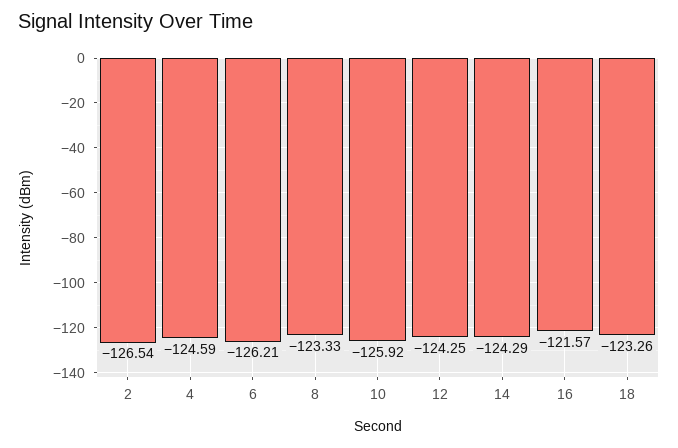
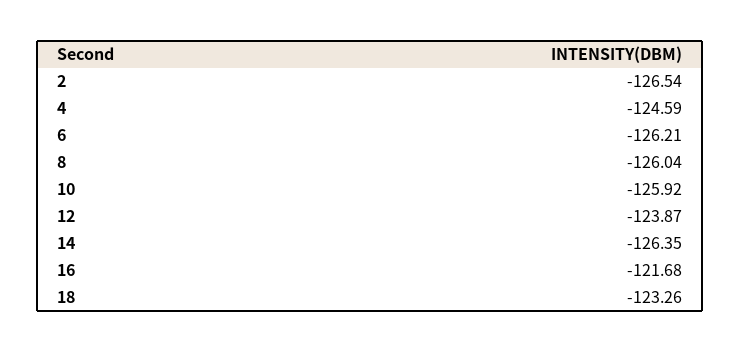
8: -123.33 -> -126.04
12: -124.25 -> -123.87
14: -124.29 -> -126.35
16: -121.57 -> -121.68

